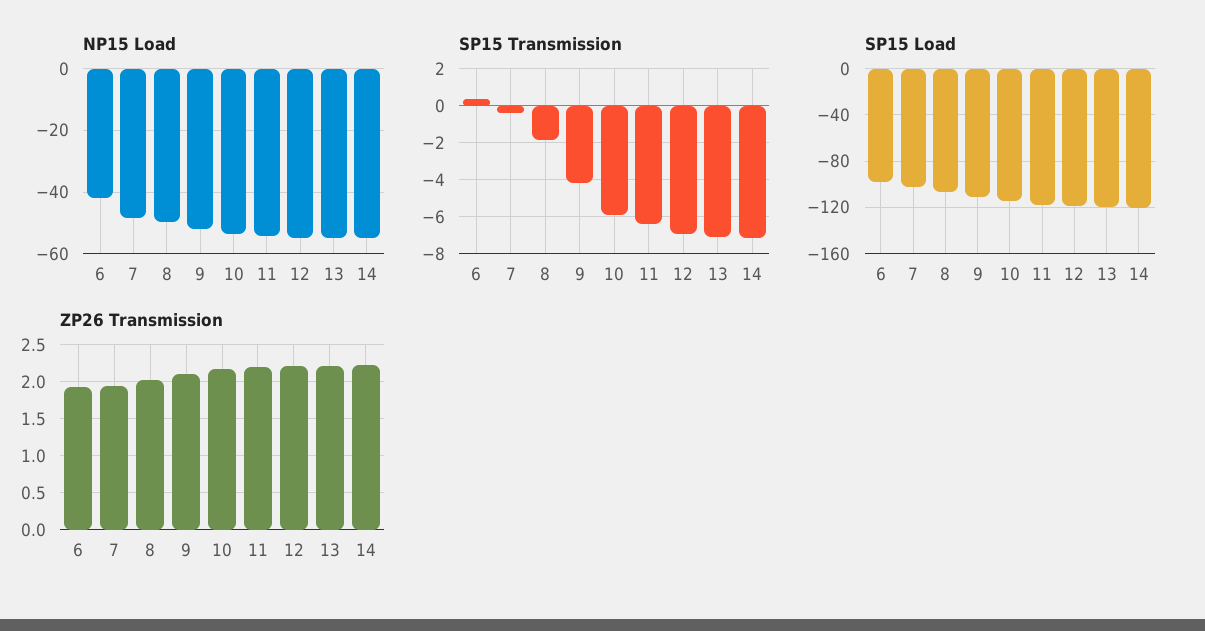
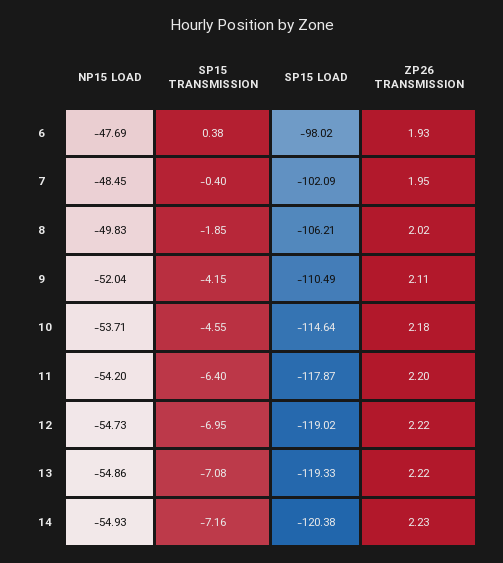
NP15 Load, 6: -42 -> -47.69
SP15 Transmission, 10: -6 -> -4.55

